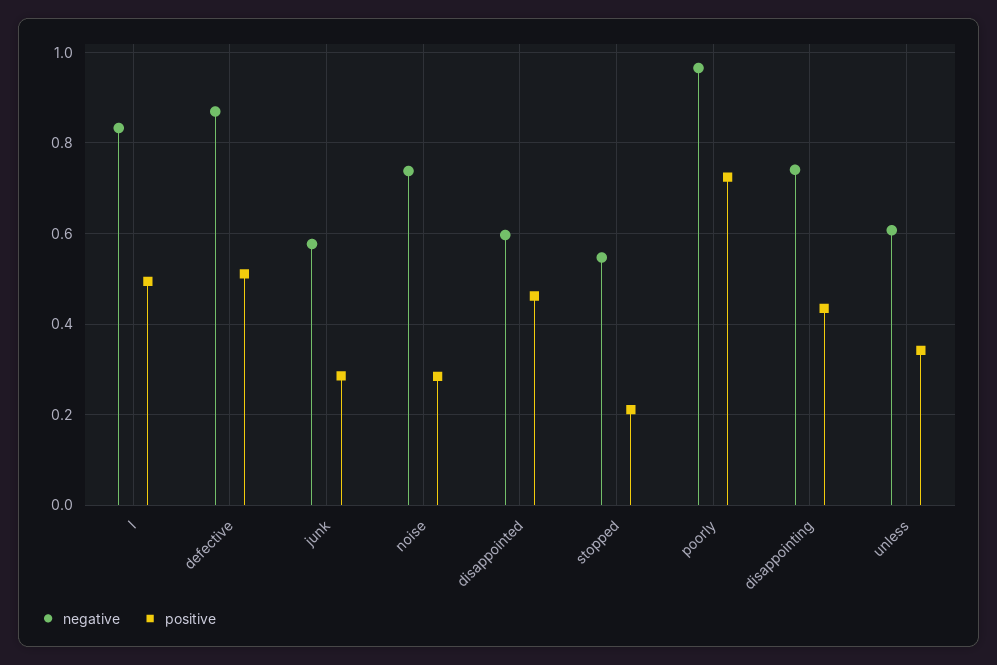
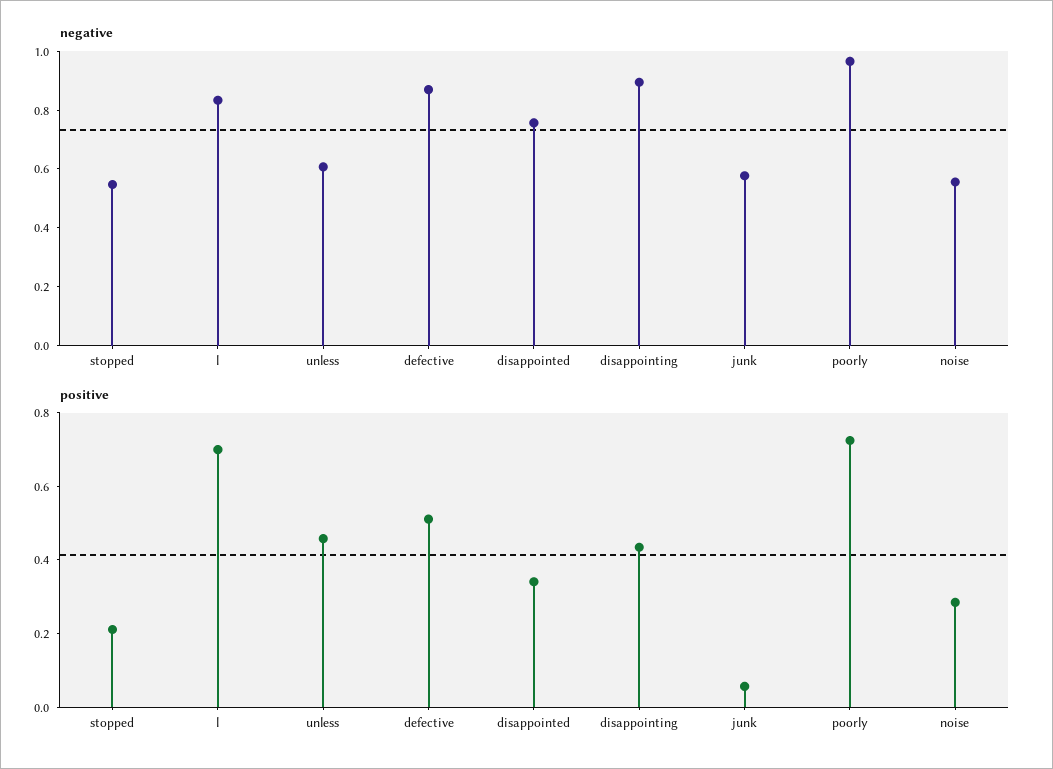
positive, l: 0.5 -> 0.7
positive, junk: 0.28 -> 0.05
negative, noise: 0.74 -> 0.55
negative, disappointed: 0.6 -> 0.75
positive, disappointed: 0.46 -> 0.35
negative, disappointing: 0.74 -> 0.9
positive, unless: 0.34 -> 0.45

